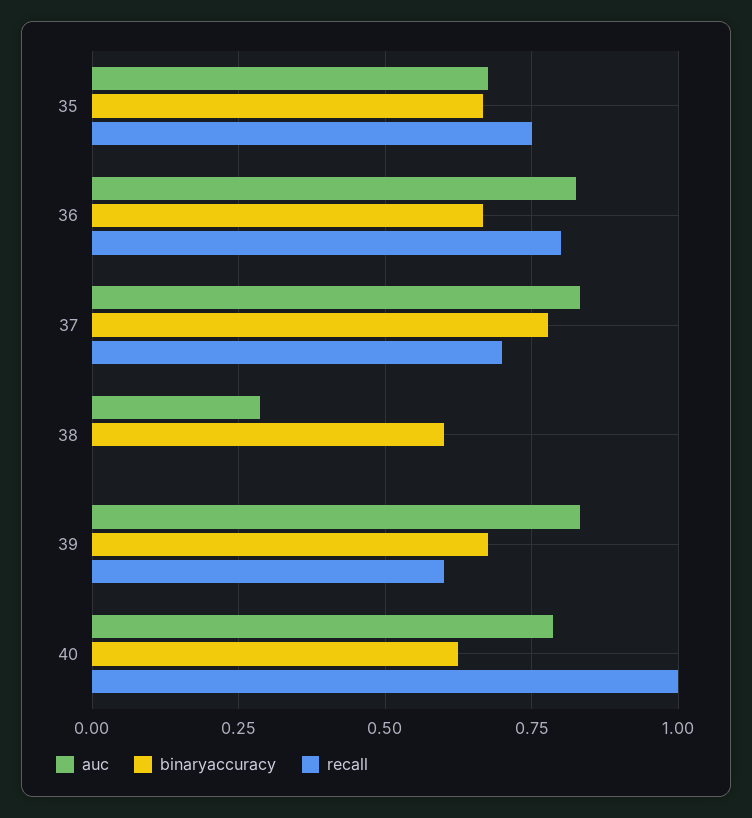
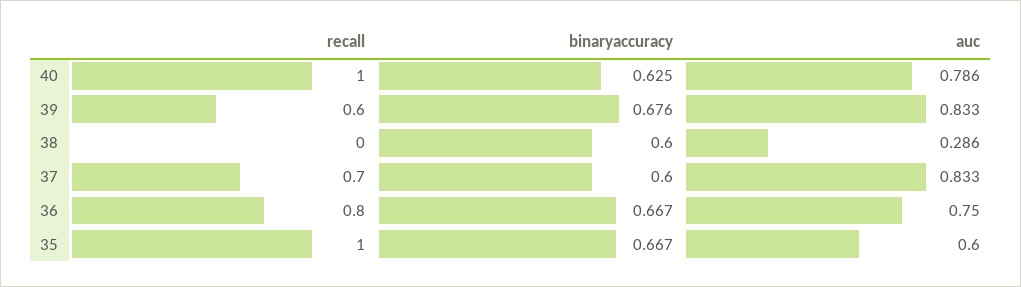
auc, 35: 0.675 -> 0.6
recall, 35: 0.75 -> 1
auc, 36: 0.825 -> 0.75
binaryaccuracy, 37: 0.775 -> 0.6

